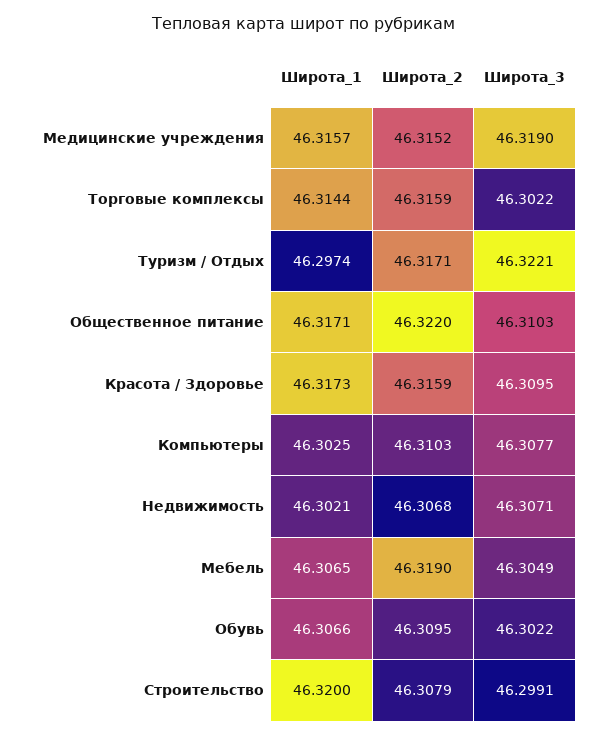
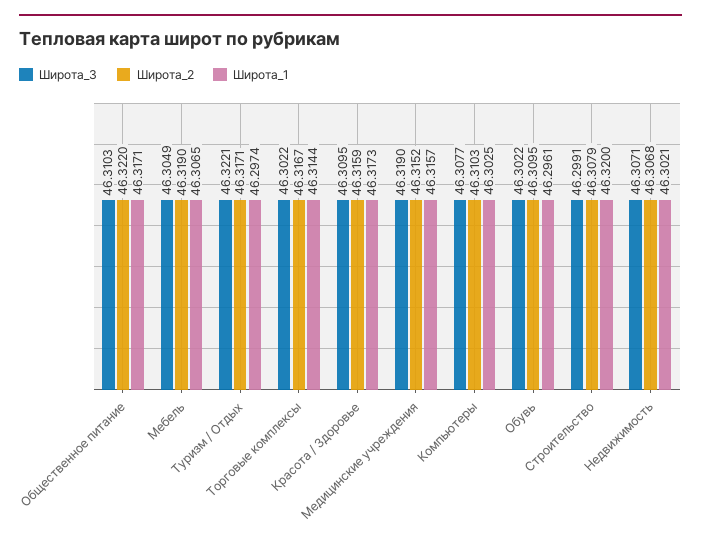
Широта_2, Торговые комплексы: 46.3159 -> 46.3167
Широта_1, Обувь: 46.3066 -> 46.2961

